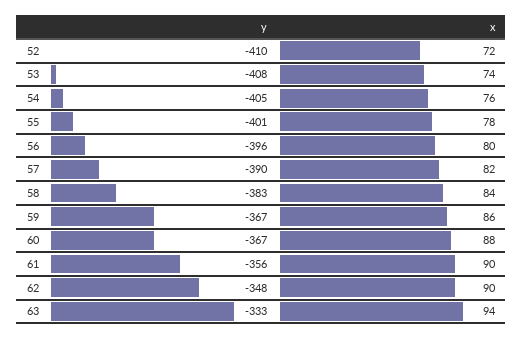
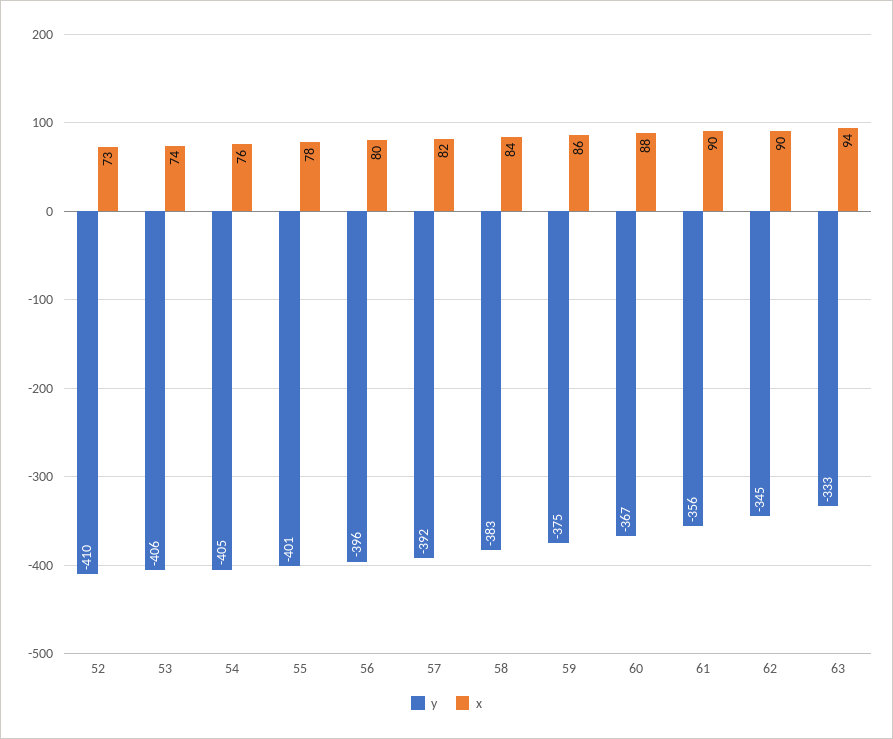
x, 52: 72 -> 73
y, 53: -408 -> -406
y, 57: -390 -> -392
y, 59: -367 -> -375
y, 62: -348 -> -345

